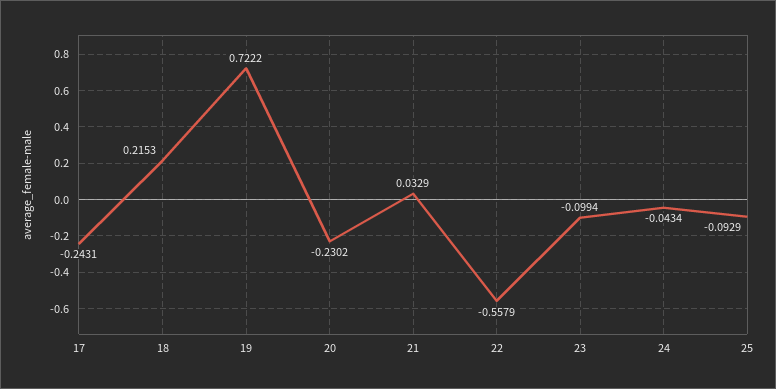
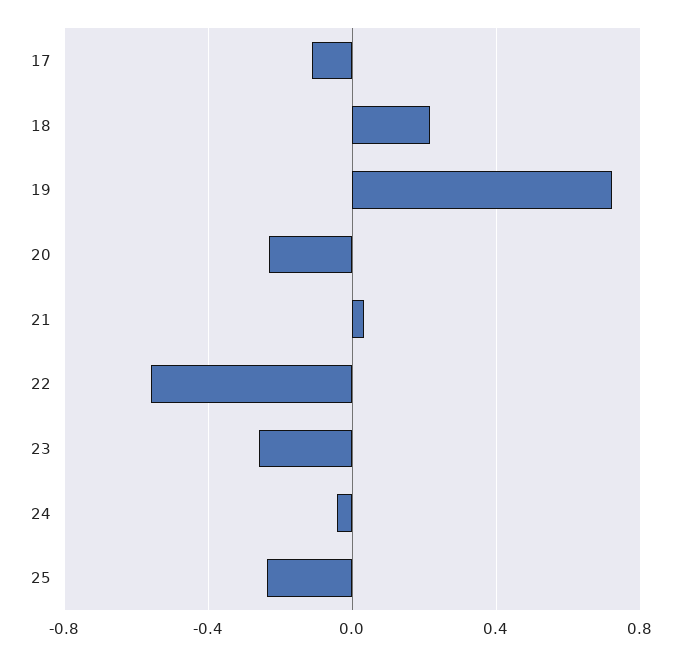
17: -0.2431 -> -0.1
23: -0.0994 -> -0.25
25: -0.0929 -> -0.25

